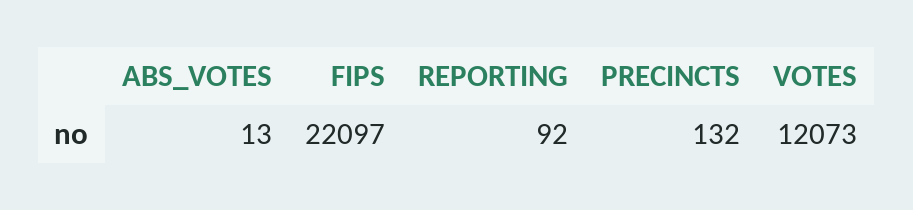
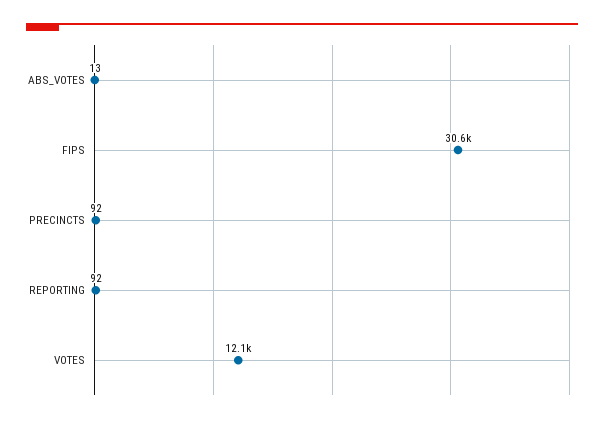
FIPS: 22097 -> 30600
PRECINCTS: 132 -> 92

